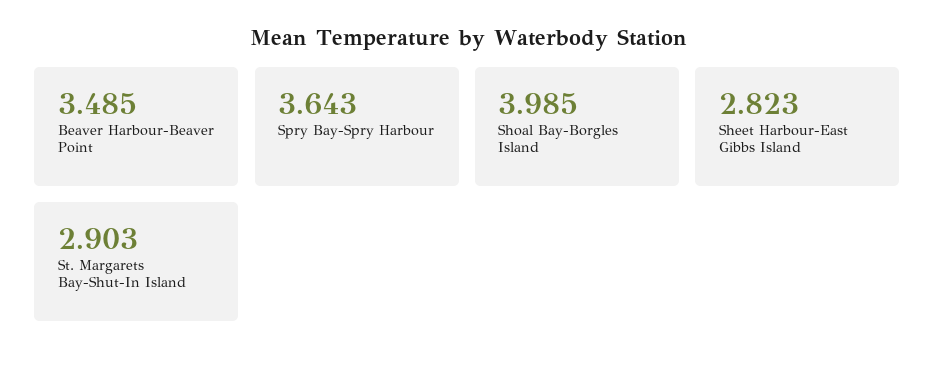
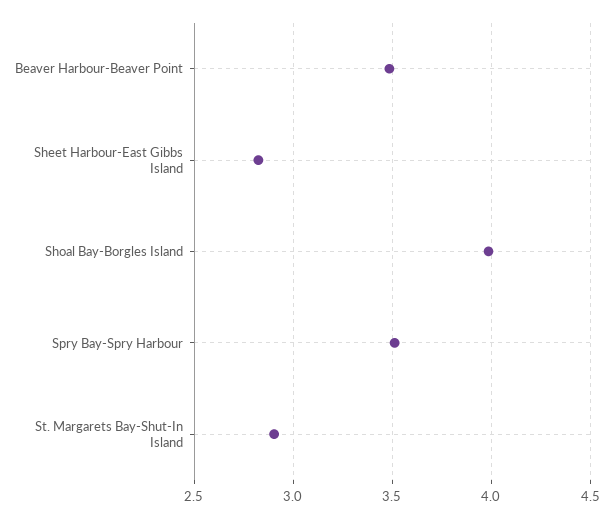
Spry Bay-Spry Harbour: 3.643 -> 3.5

